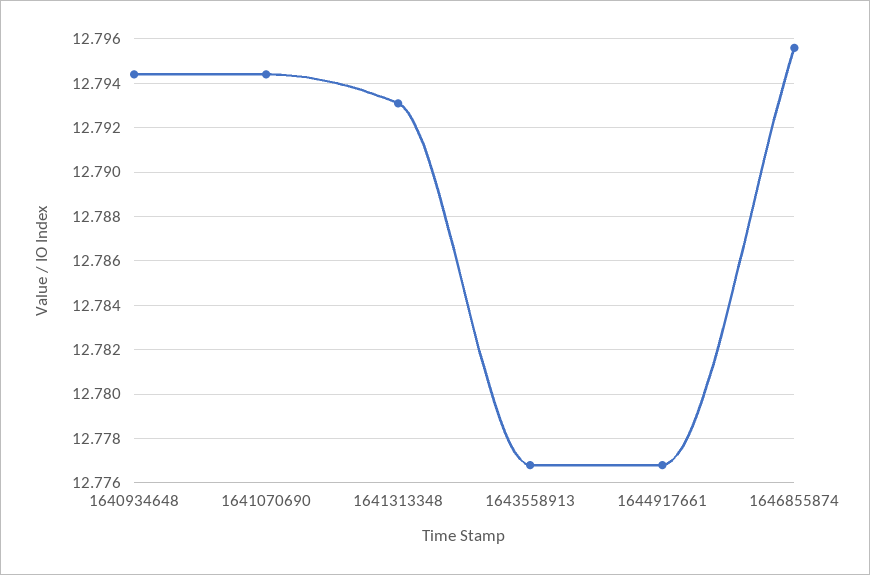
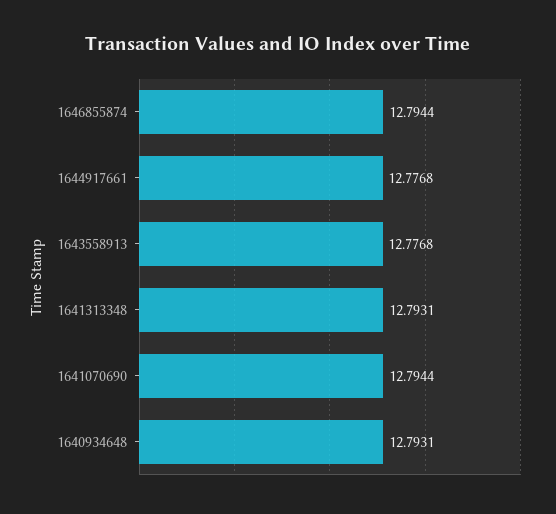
1640934648: 12.7945 -> 12.7931
1646855874: 12.7955 -> 12.7944

